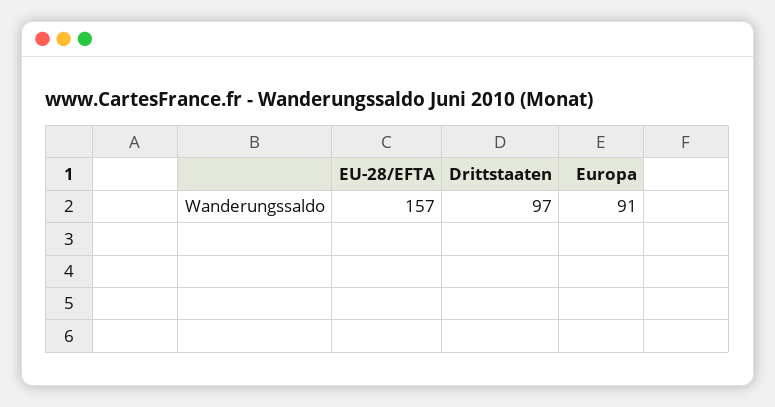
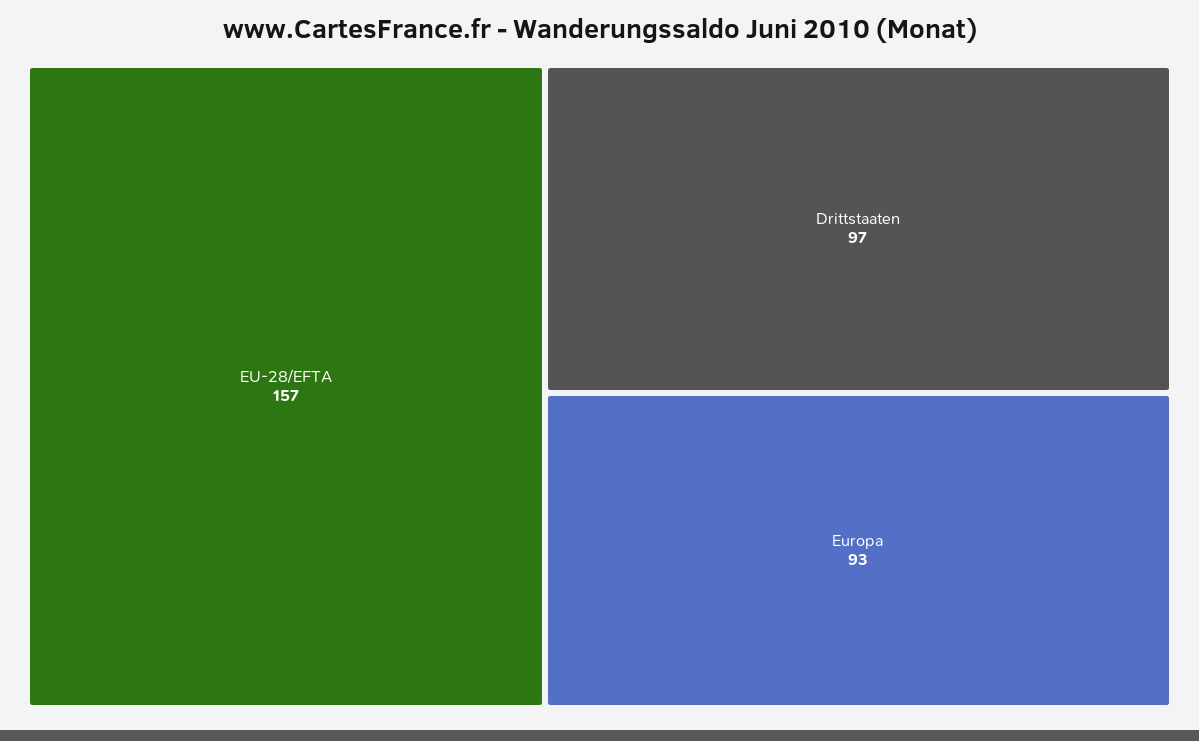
Europa: 91 -> 93

